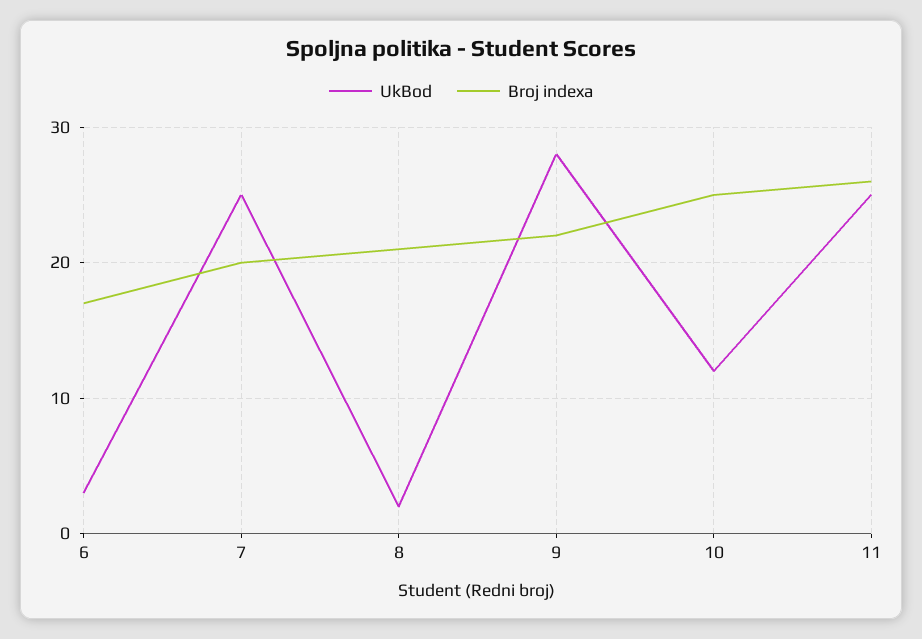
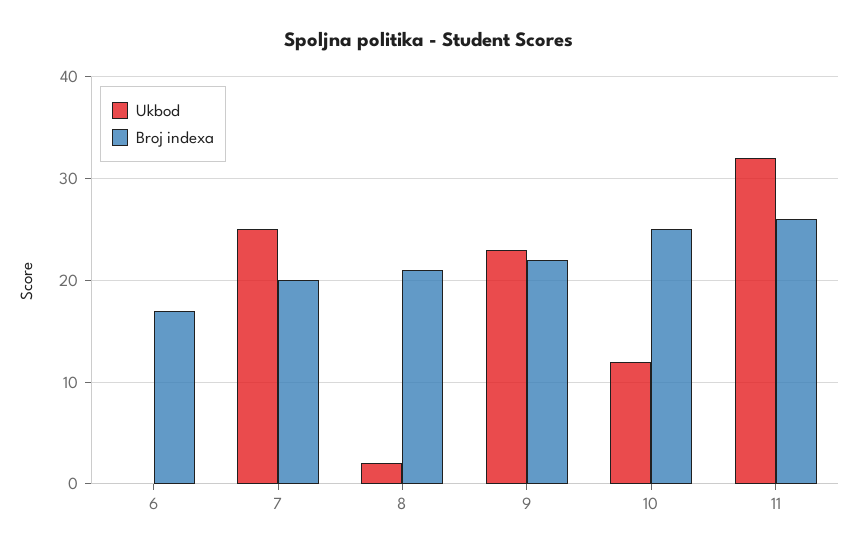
UkBod, 6: 3 -> 0
UkBod, 9: 28 -> 23
UkBod, 11: 25 -> 32

